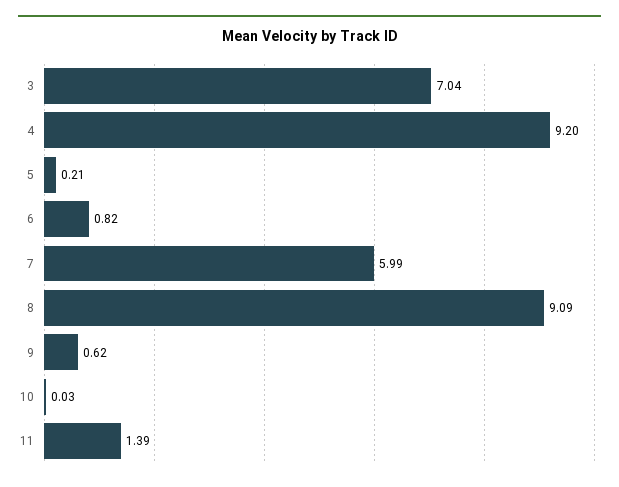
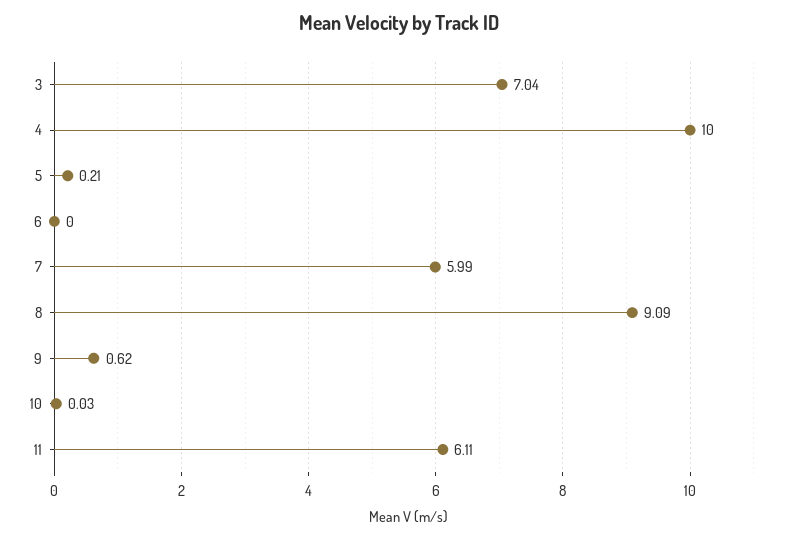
4: 9.2 -> 10
6: 0.82 -> 0
11: 1.39 -> 6.11

